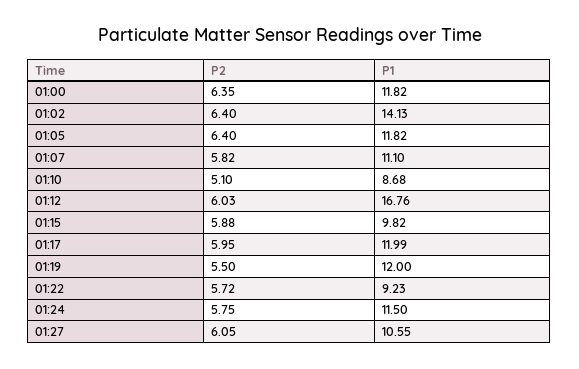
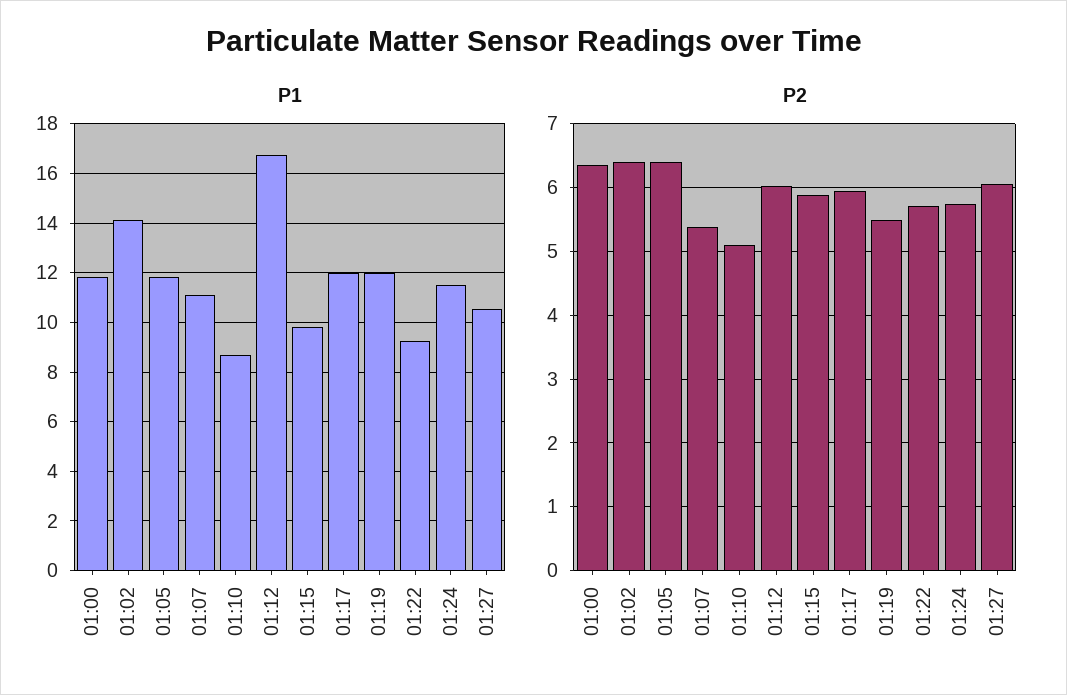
P2, 01:07: 5.82 -> 5.4

